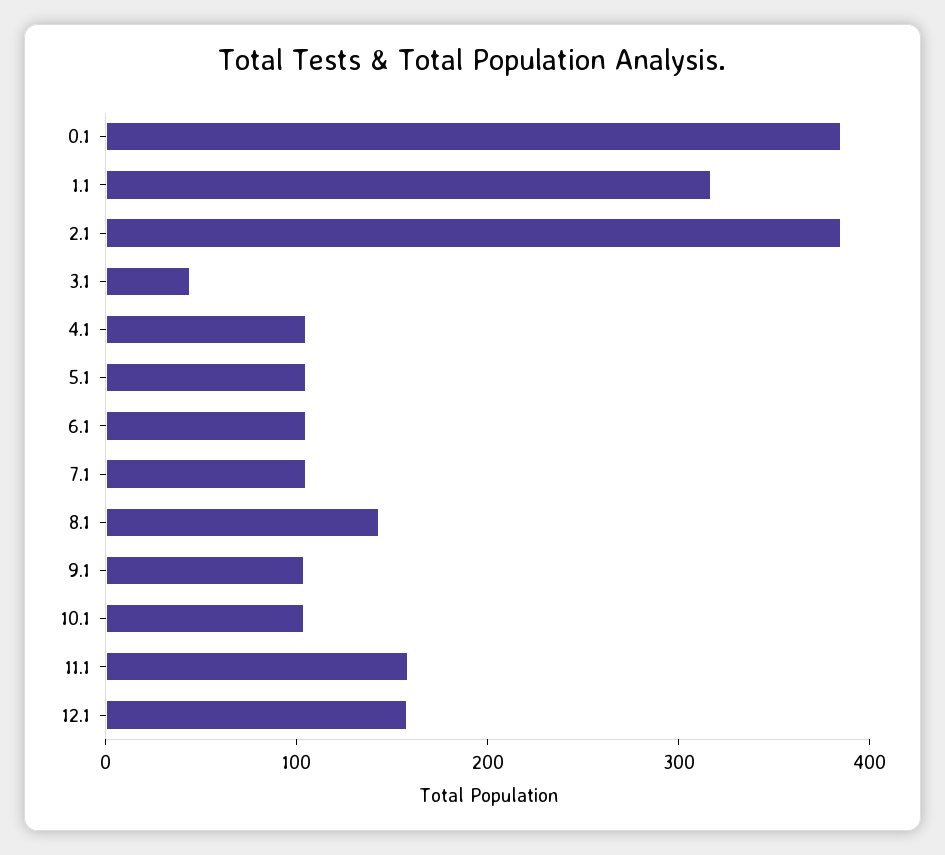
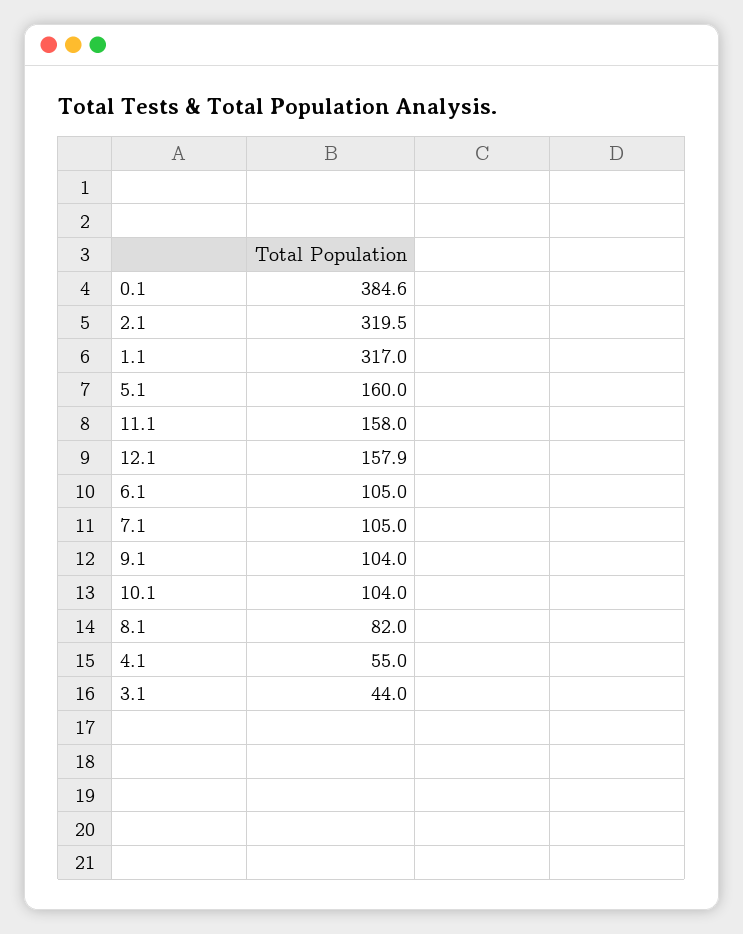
2.1: 380 -> 319.5
4.1: 100 -> 55
5.1: 100 -> 160
8.1: 140 -> 82

